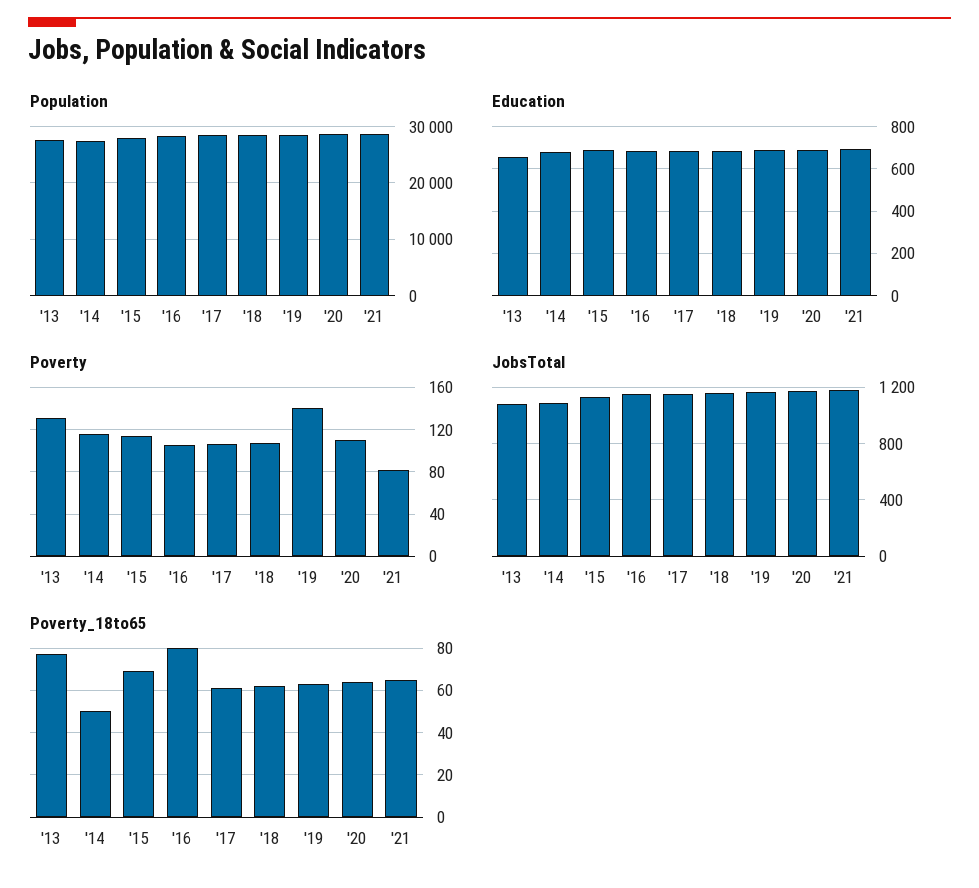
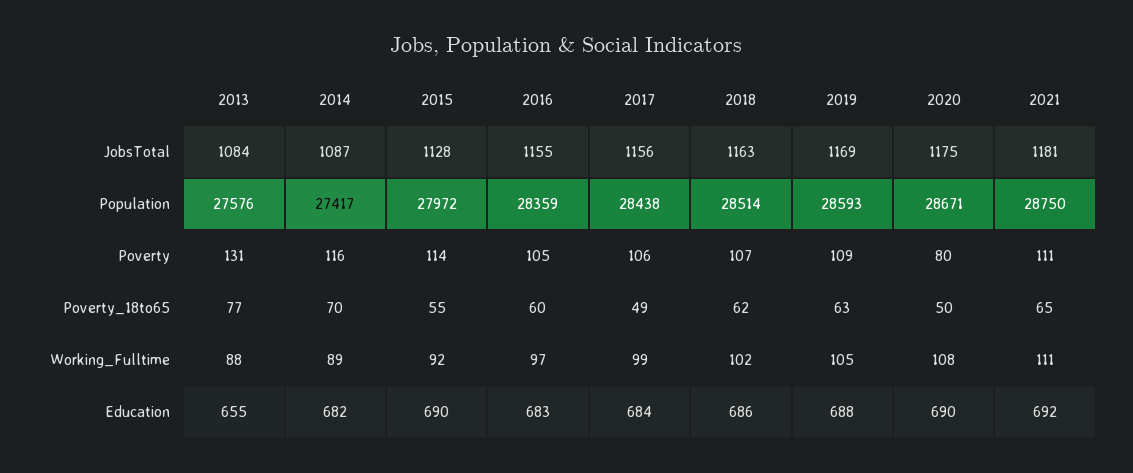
Poverty, '19: 140 -> 109
Poverty, '20: 110 -> 80
Poverty, '21: 80 -> 111
Poverty_18to65, '14: 50 -> 70
Poverty_18to65, '15: 70 -> 55
Poverty_18to65, '16: 80 -> 60
Poverty_18to65, '17: 60 -> 49
Poverty_18to65, '20: 65 -> 50
Working_Fulltime, '13: none -> 88
Working_Fulltime, '14: none -> 89
Working_Fulltime, '15: none -> 92
Working_Fulltime, '16: none -> 97
Working_Fulltime, '17: none -> 99
Working_Fulltime, '18: none -> 102
Working_Fulltime, '19: none -> 105
Working_Fulltime, '20: none -> 108
Working_Fulltime, '21: none -> 111

